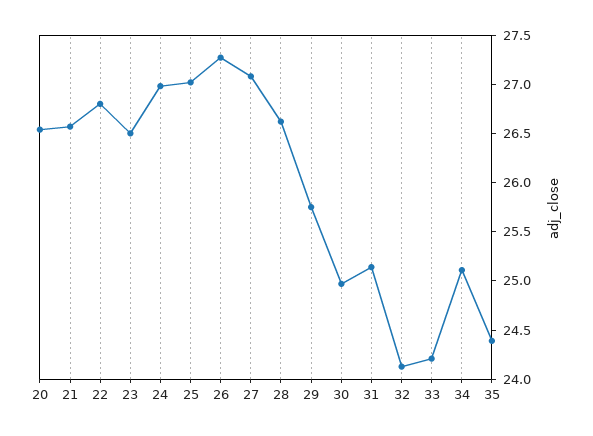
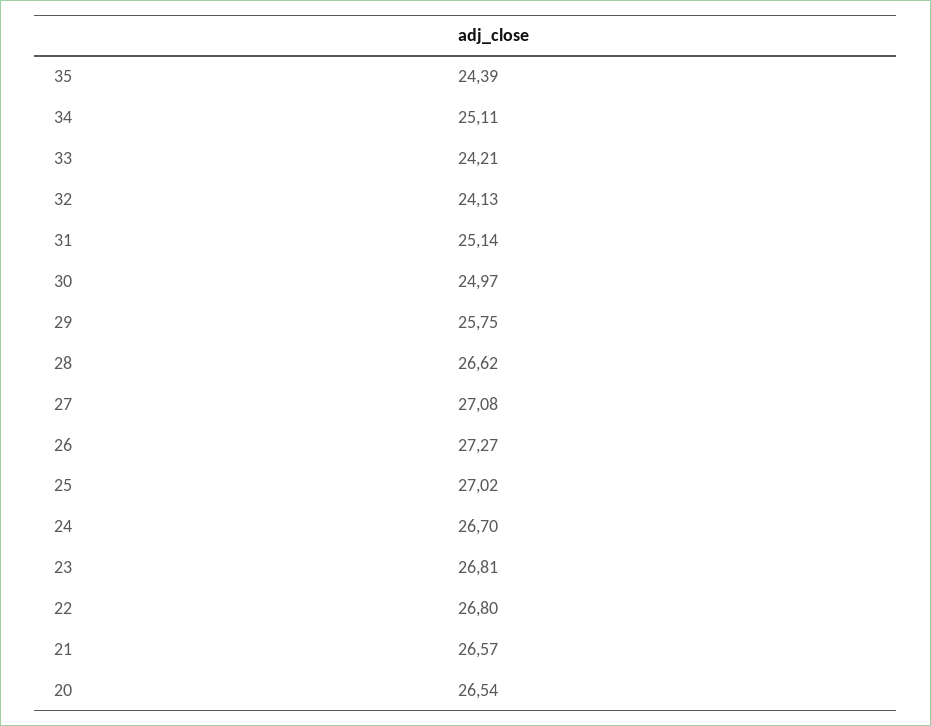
23: 26.5 -> 26.81
24: 27 -> 26.7

